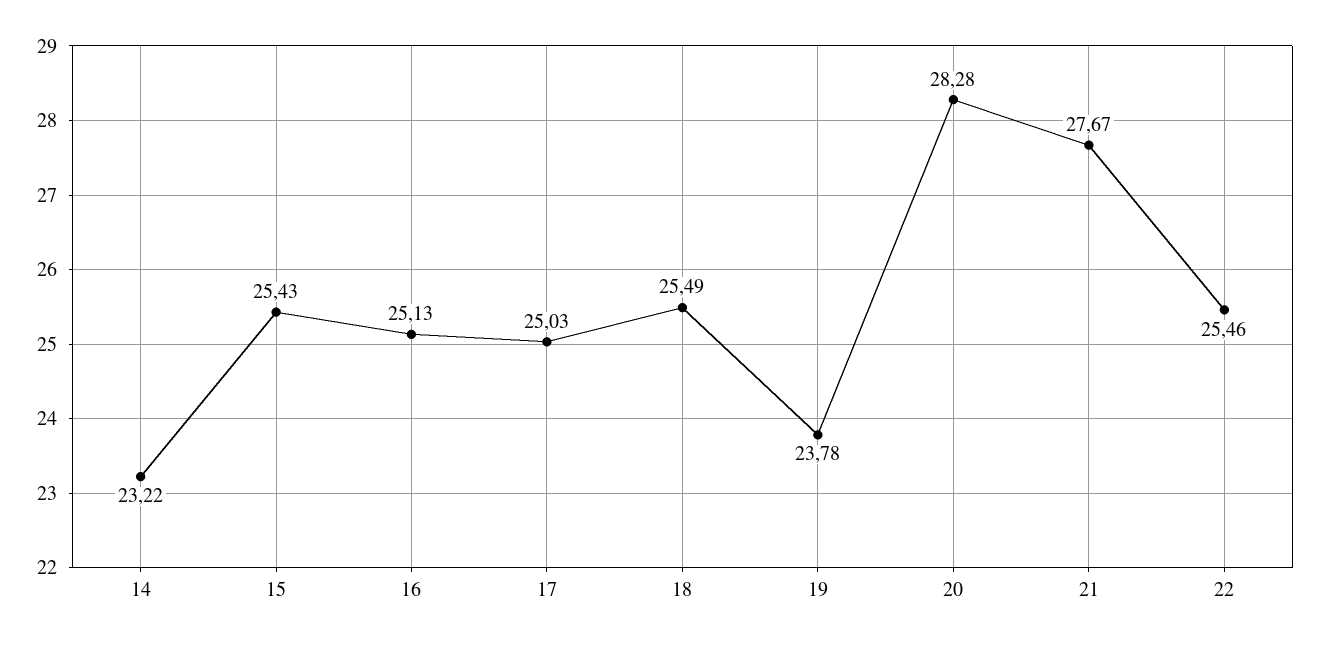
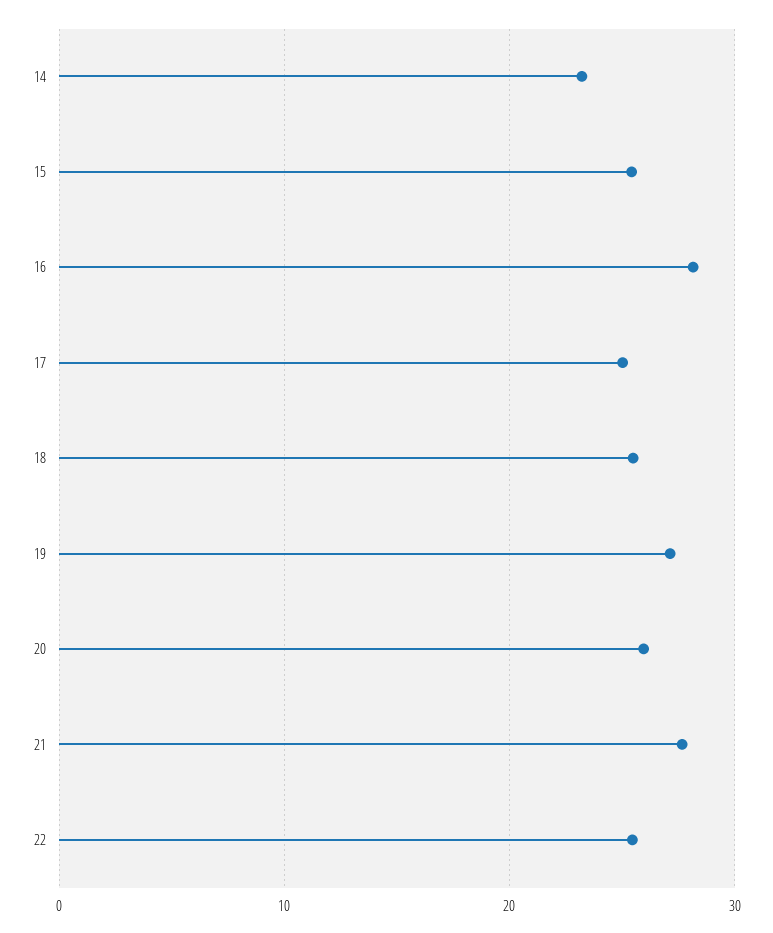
16: 25.13 -> 28
19: 23.78 -> 27
20: 28.28 -> 26

